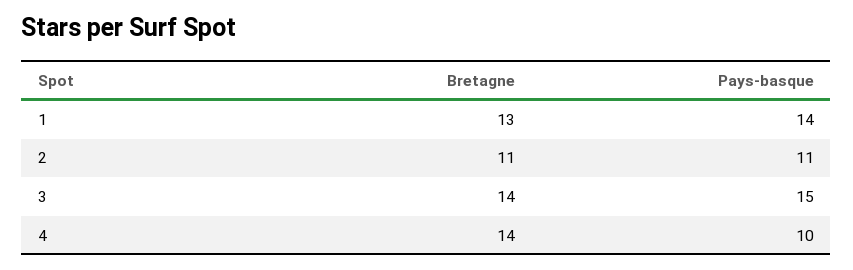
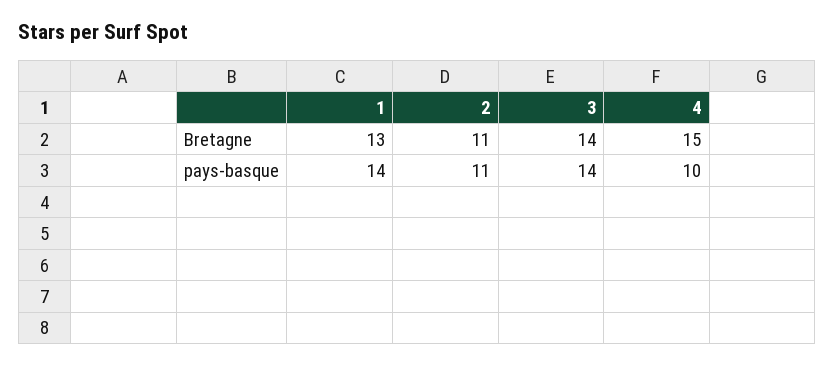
Pays-basque, 3: 15 -> 14
Bretagne, 4: 14 -> 15

